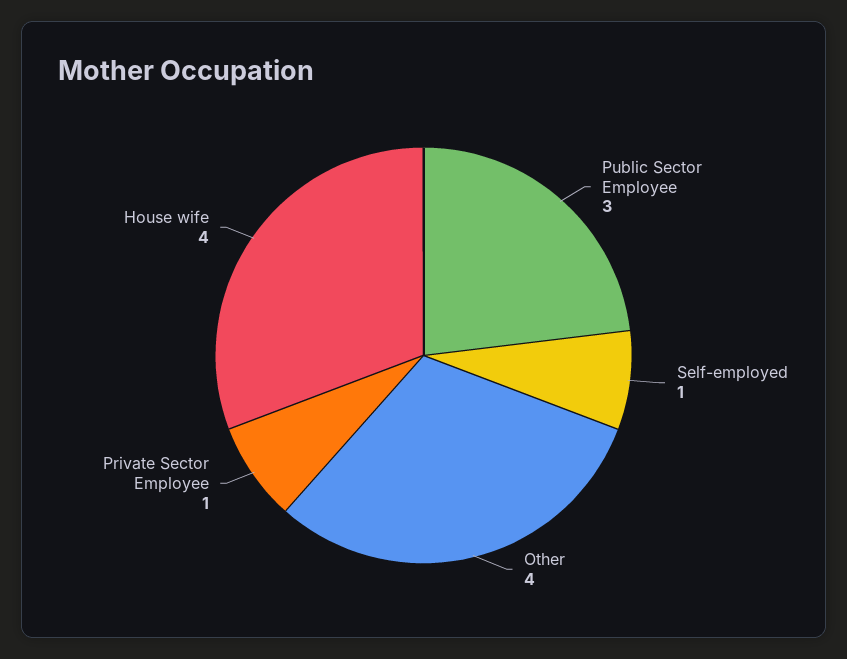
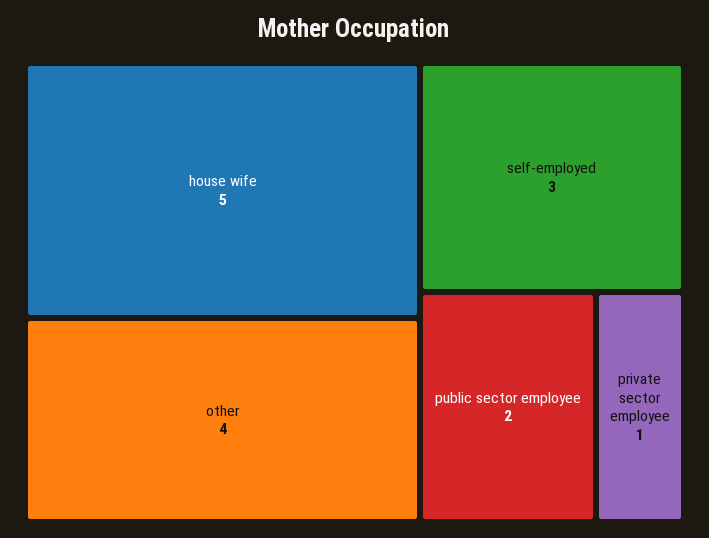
Public Sector Employee: 3 -> 2
Self-employed: 1 -> 3
House wife: 4 -> 5

